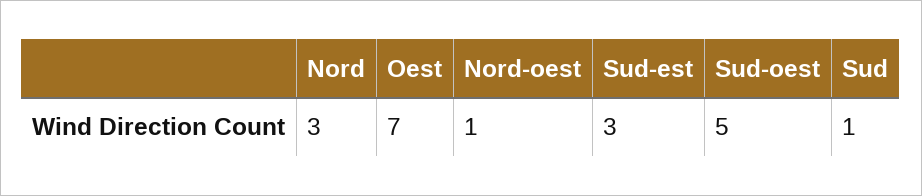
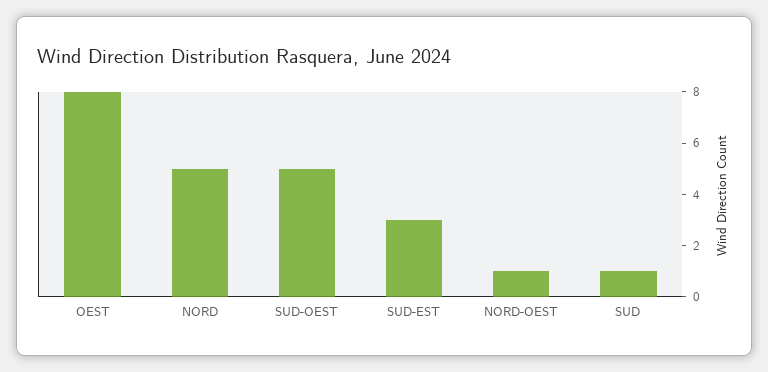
Nord: 3 -> 5
Oest: 7 -> 8

